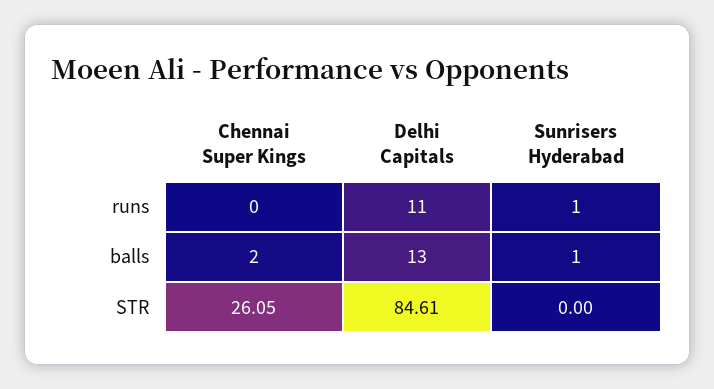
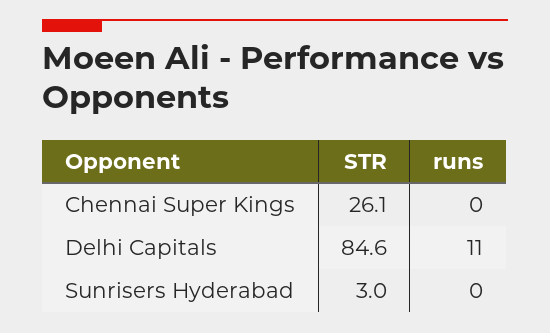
Sunrisers Hyderabad, runs: 1 -> 0
Chennai Super Kings, balls: 2 -> none
Delhi Capitals, balls: 13 -> none
Sunrisers Hyderabad, balls: 1 -> none
Sunrisers Hyderabad, STR: 0 -> 3

